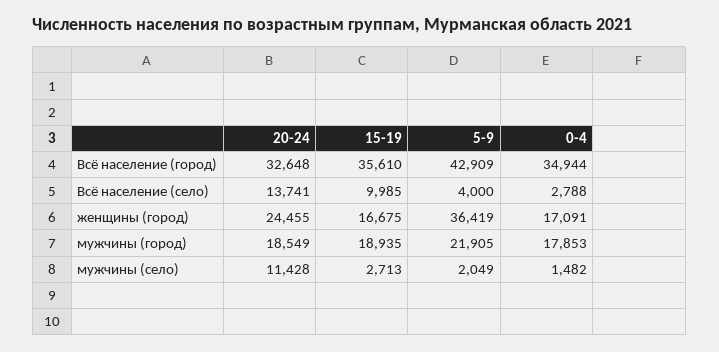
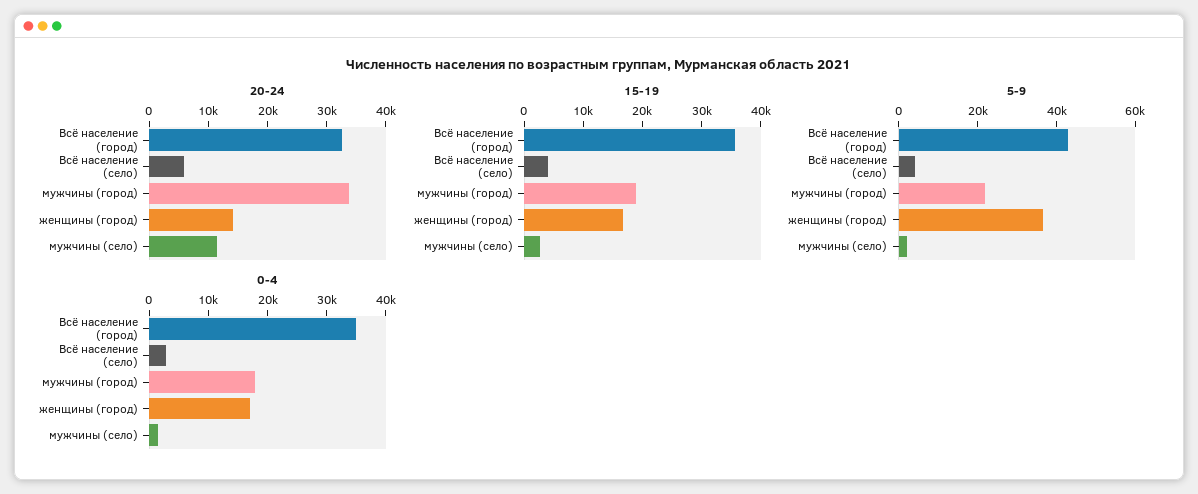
20-24, Всё население (село): 13741 -> 6000
15-19, Всё население (село): 9985 -> 4000
20-24, женщины (город): 24455 -> 14000
20-24, мужчины (город): 18549 -> 34000

